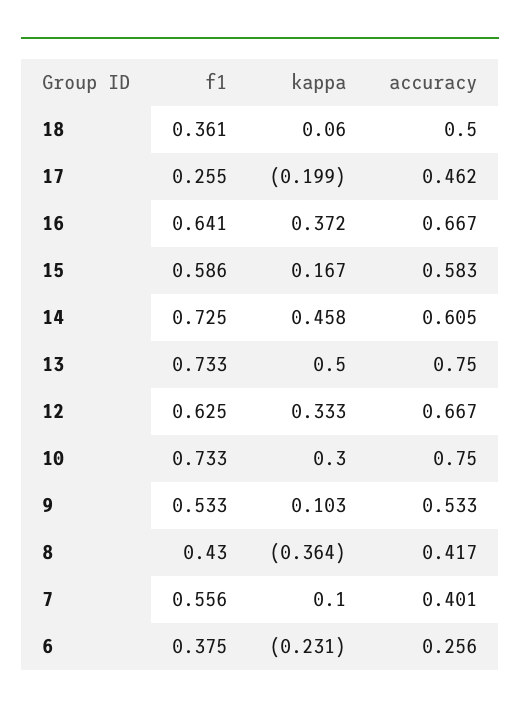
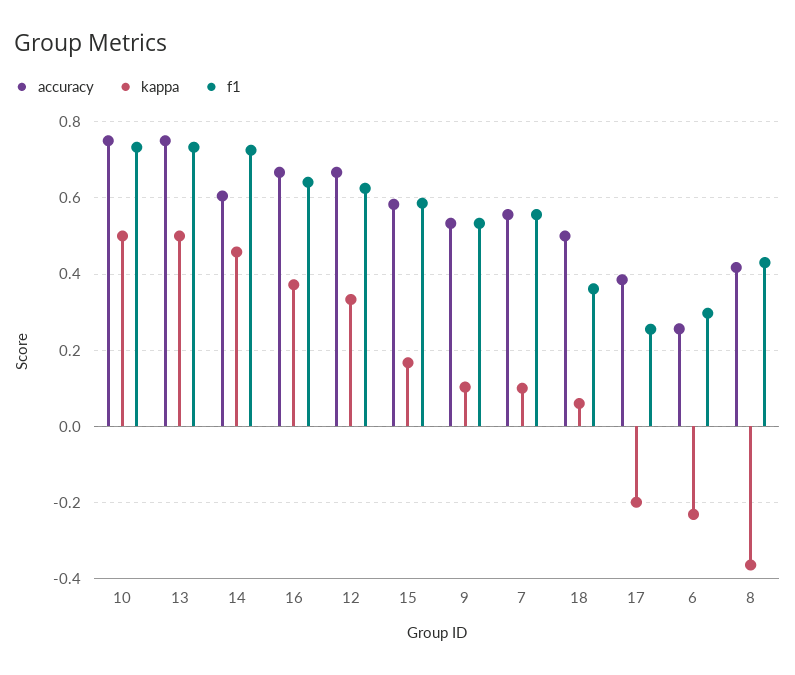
accuracy, 17: 0.462 -> 0.38
kappa, 10: 0.3 -> 0.5
accuracy, 7: 0.401 -> 0.56
f1, 6: 0.375 -> 0.3

